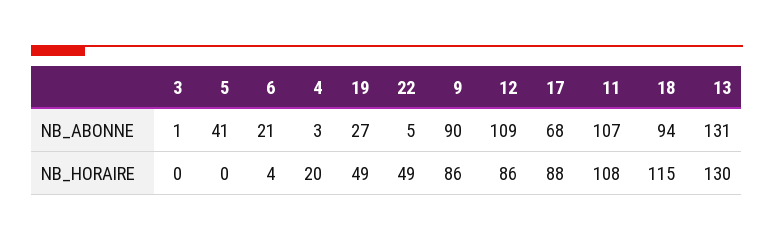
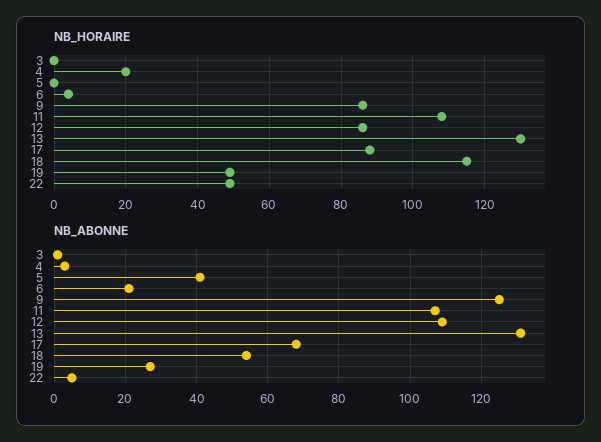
NB_ABONNE, 9: 90 -> 125
NB_ABONNE, 18: 94 -> 55

